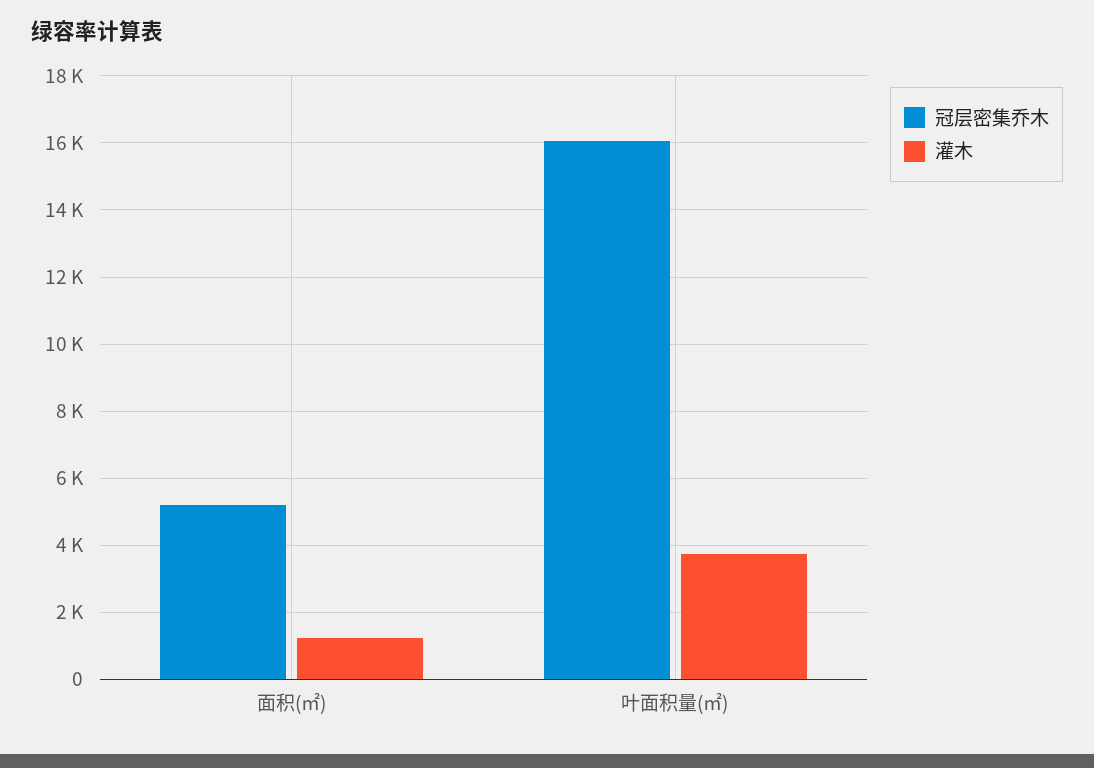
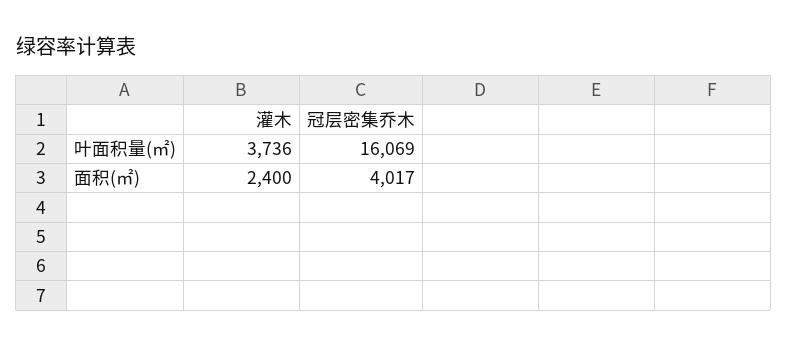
冠层密集乔木, 面积(㎡): 5200 -> 4017
灌木, 面积(㎡): 1200 -> 2400

